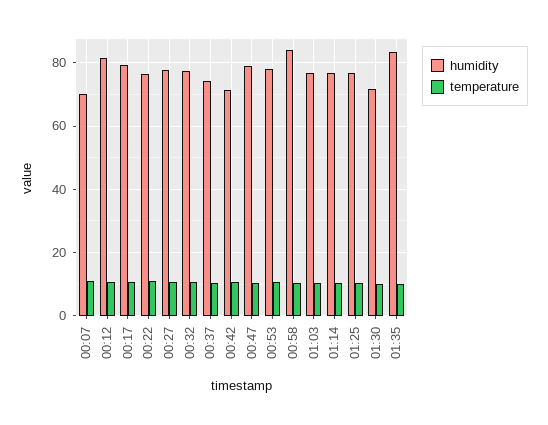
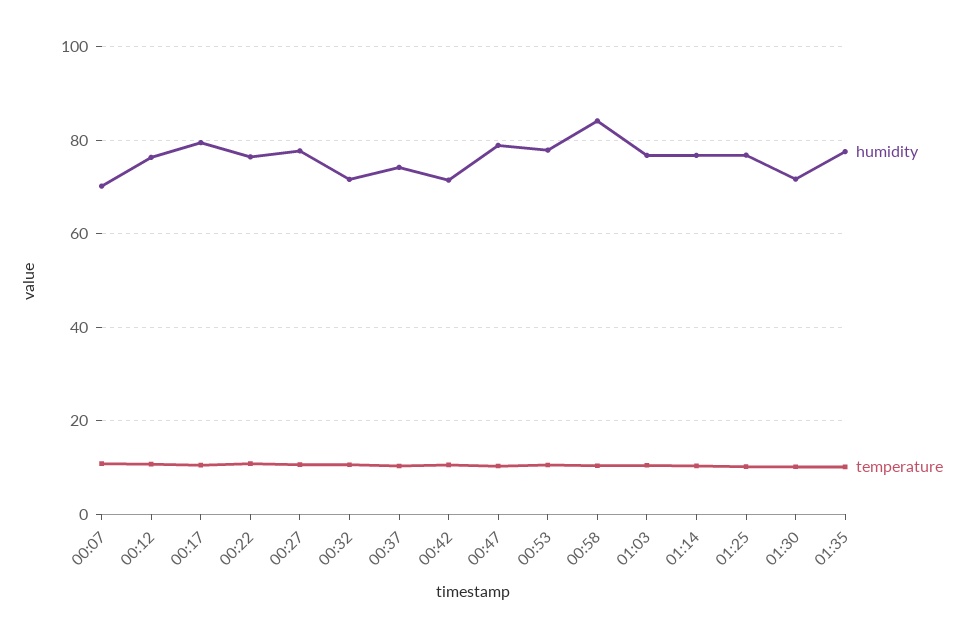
humidity, 00:12: 82 -> 76
humidity, 00:32: 78 -> 72
humidity, 01:35: 84 -> 78

